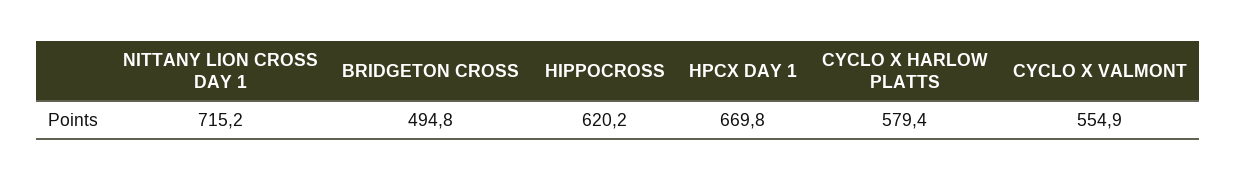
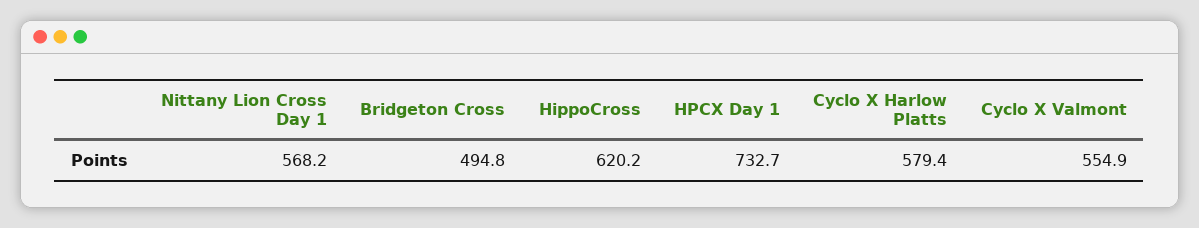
NITTANY LION CROSS DAY 1: 715.2 -> 568.2
HPCX DAY 1: 669.8 -> 732.7

